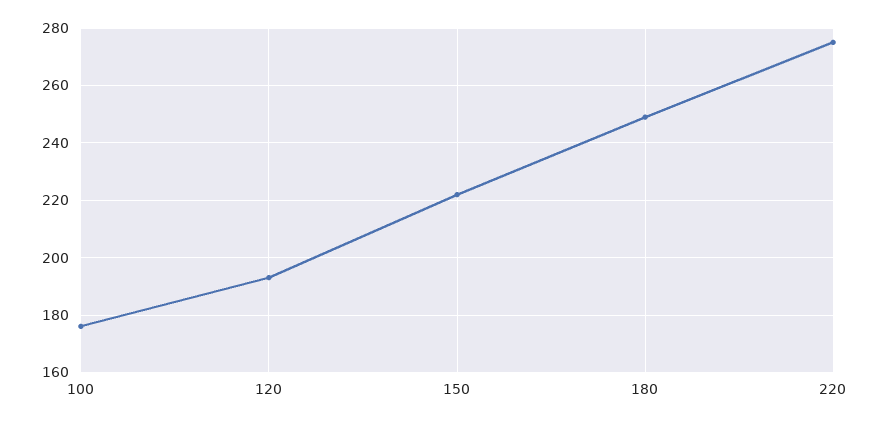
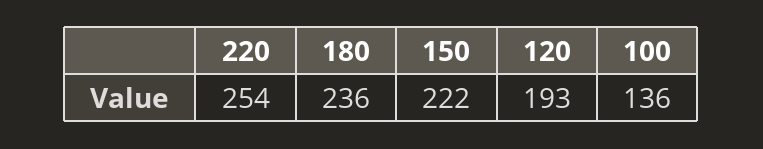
100: 175 -> 136
180: 250 -> 236
220: 275 -> 254

